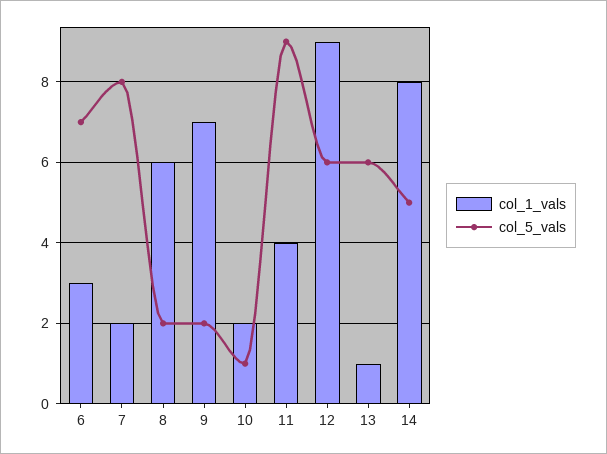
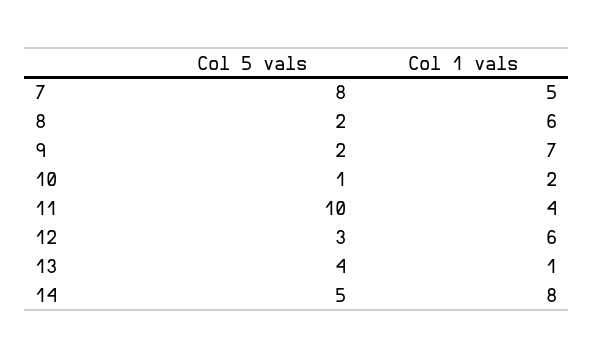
col_1_vals, 6: 3 -> none
col_5_vals, 6: 7 -> none
col_1_vals, 7: 2 -> 5
col_5_vals, 11: 9 -> 10
col_1_vals, 12: 9 -> 6
col_5_vals, 12: 6 -> 3
col_5_vals, 13: 6 -> 4

